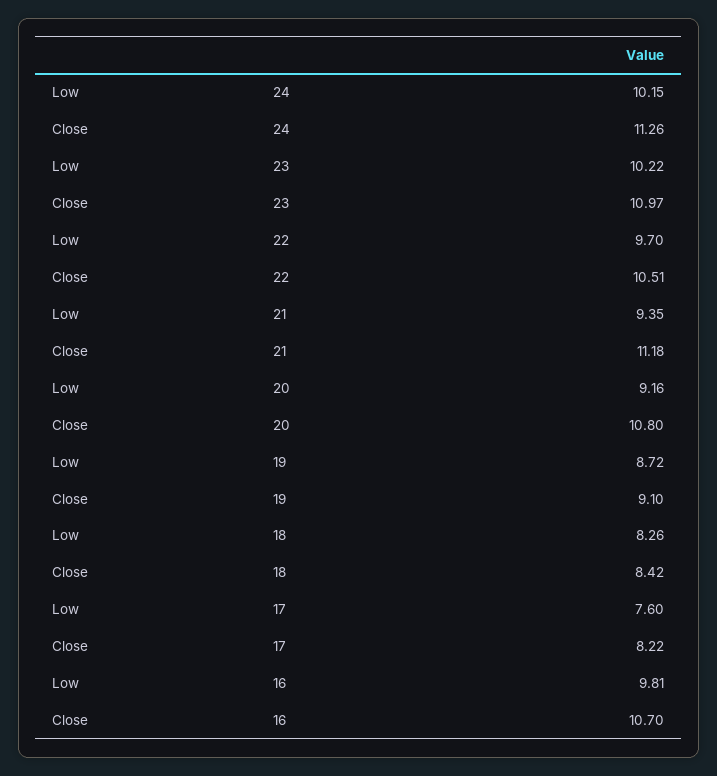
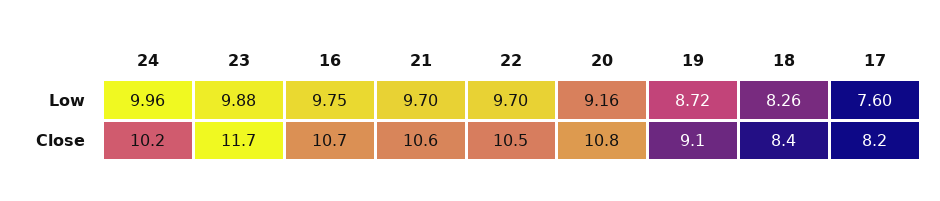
Low, 24: 10.15 -> 9.96
Close, 24: 11.26 -> 10.2
Low, 23: 10.22 -> 9.88
Close, 23: 10.97 -> 11.7
Low, 21: 9.35 -> 9.7
Close, 21: 11.18 -> 10.6
Low, 16: 9.81 -> 9.75

